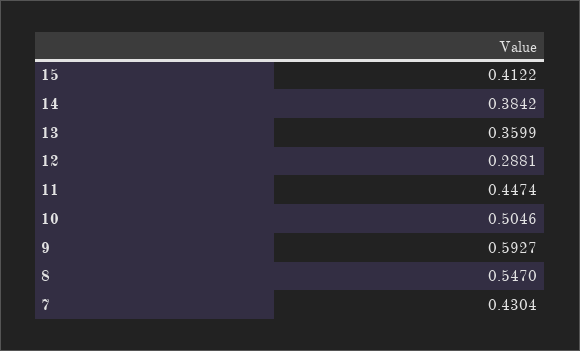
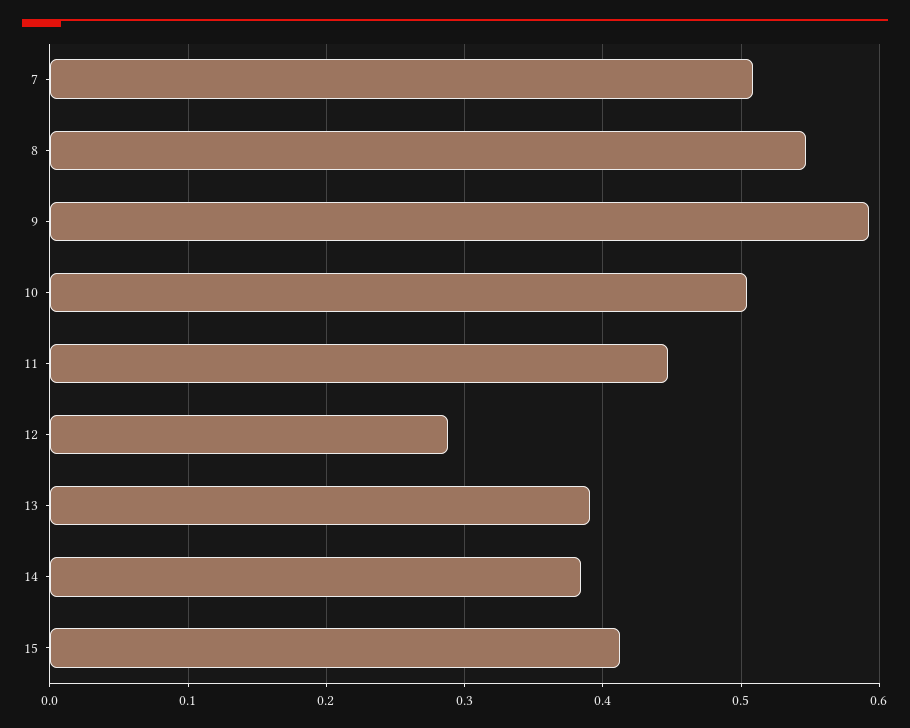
13: 0.3599 -> 0.39
7: 0.4304 -> 0.51

